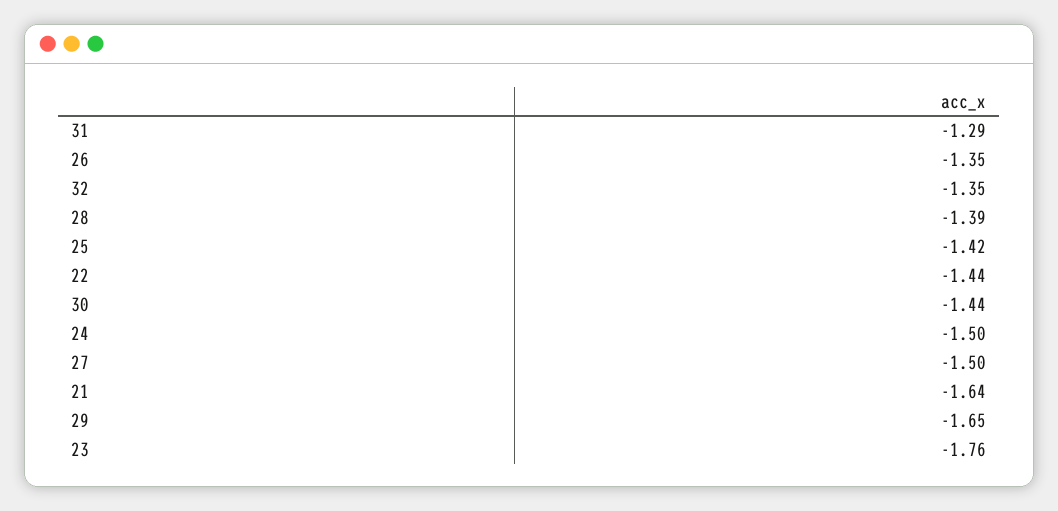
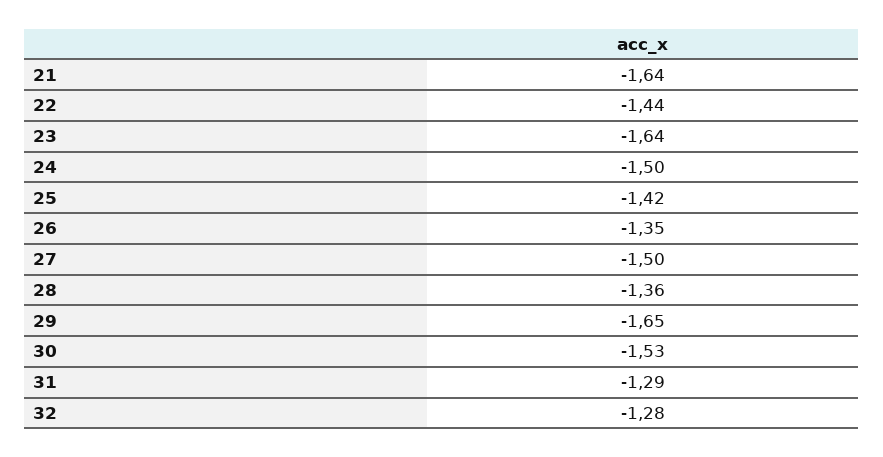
32: -1.35 -> -1.28
28: -1.39 -> -1.36
30: -1.44 -> -1.53
23: -1.76 -> -1.64

